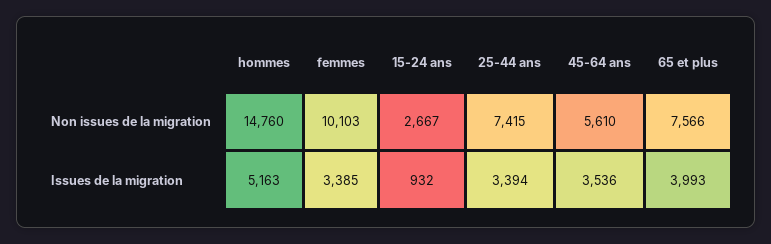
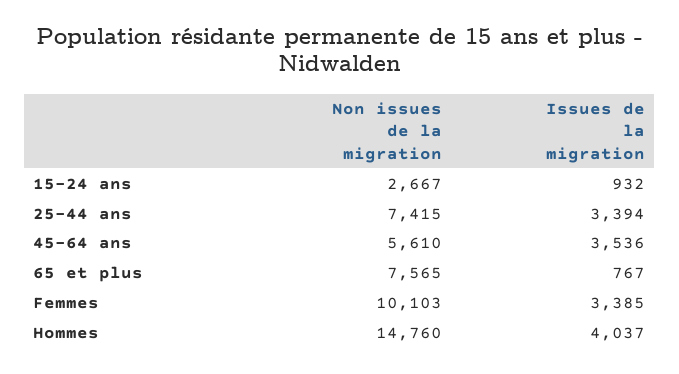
65 et plus, Non issues de la migration: 7566 -> 7565
hommes, Issues de la migration: 5163 -> 4037
65 et plus, Issues de la migration: 3993 -> 767

